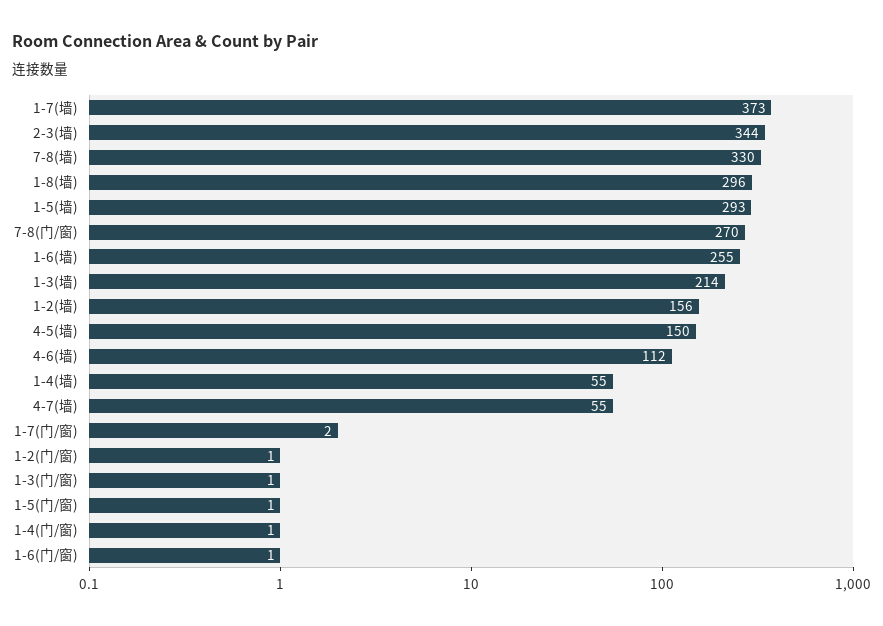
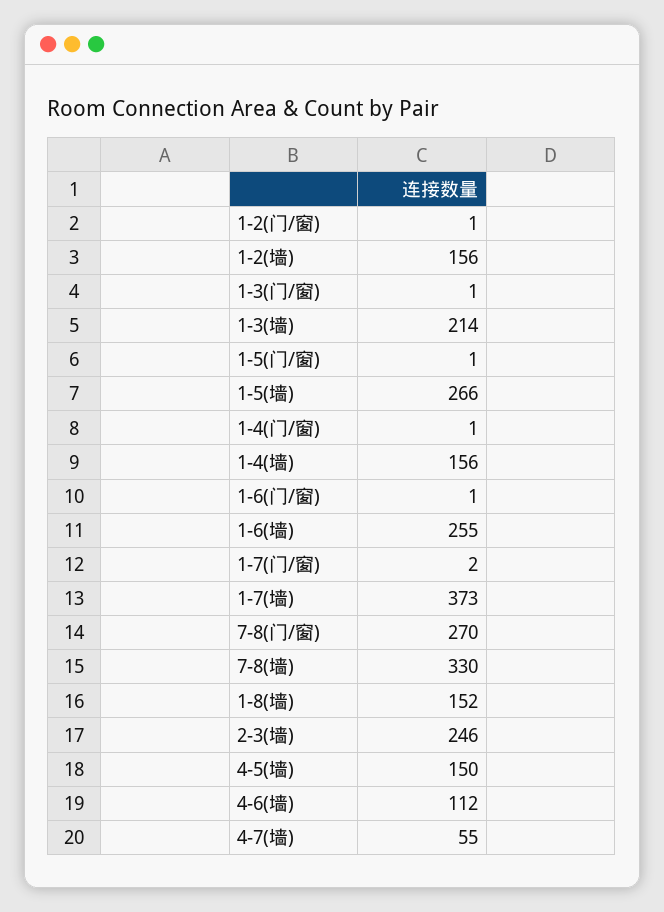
2-3(墙): 344 -> 246
1-8(墙): 296 -> 152
1-5(墙): 293 -> 266
1-4(墙): 55 -> 156

